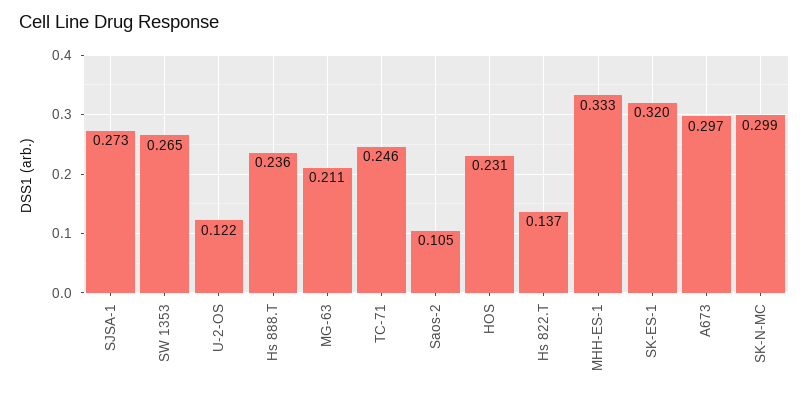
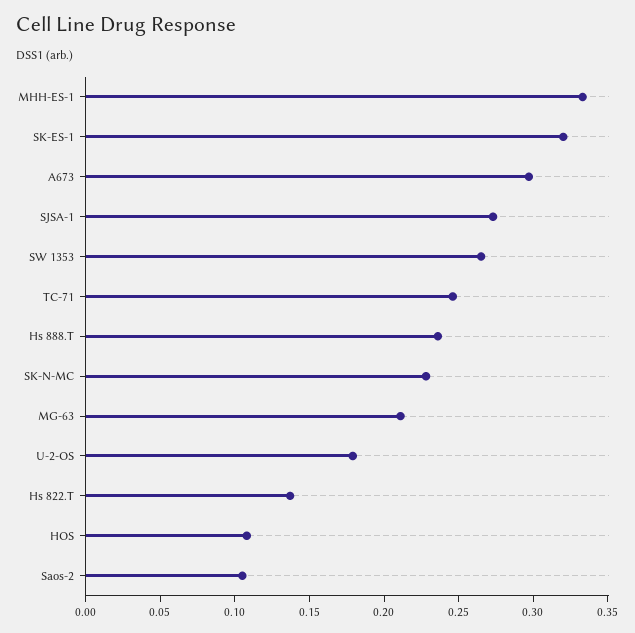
U-2-OS: 0.122 -> 0.18
HOS: 0.231 -> 0.11
SK-N-MC: 0.299 -> 0.23

